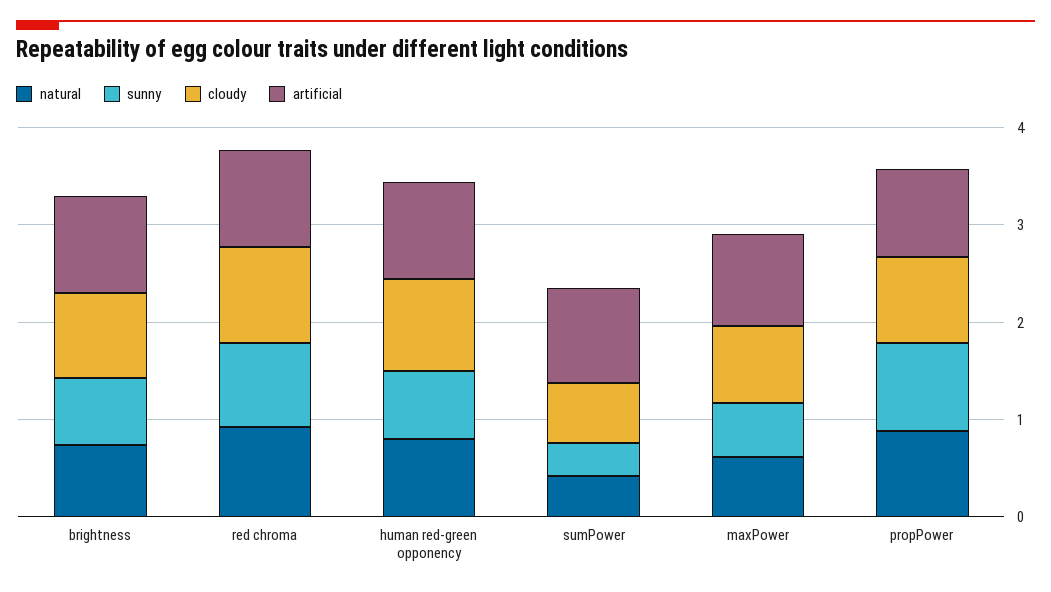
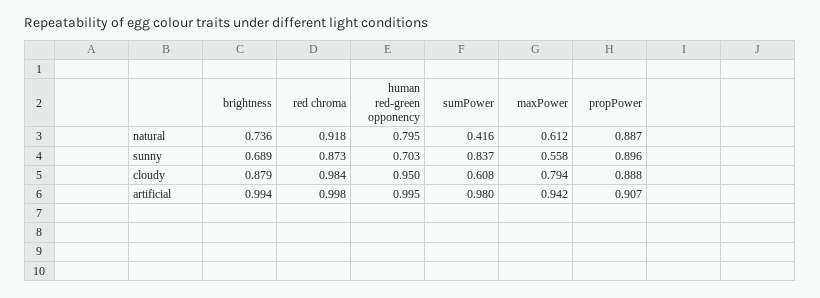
sunny, sumPower: 0.4 -> 0.837

